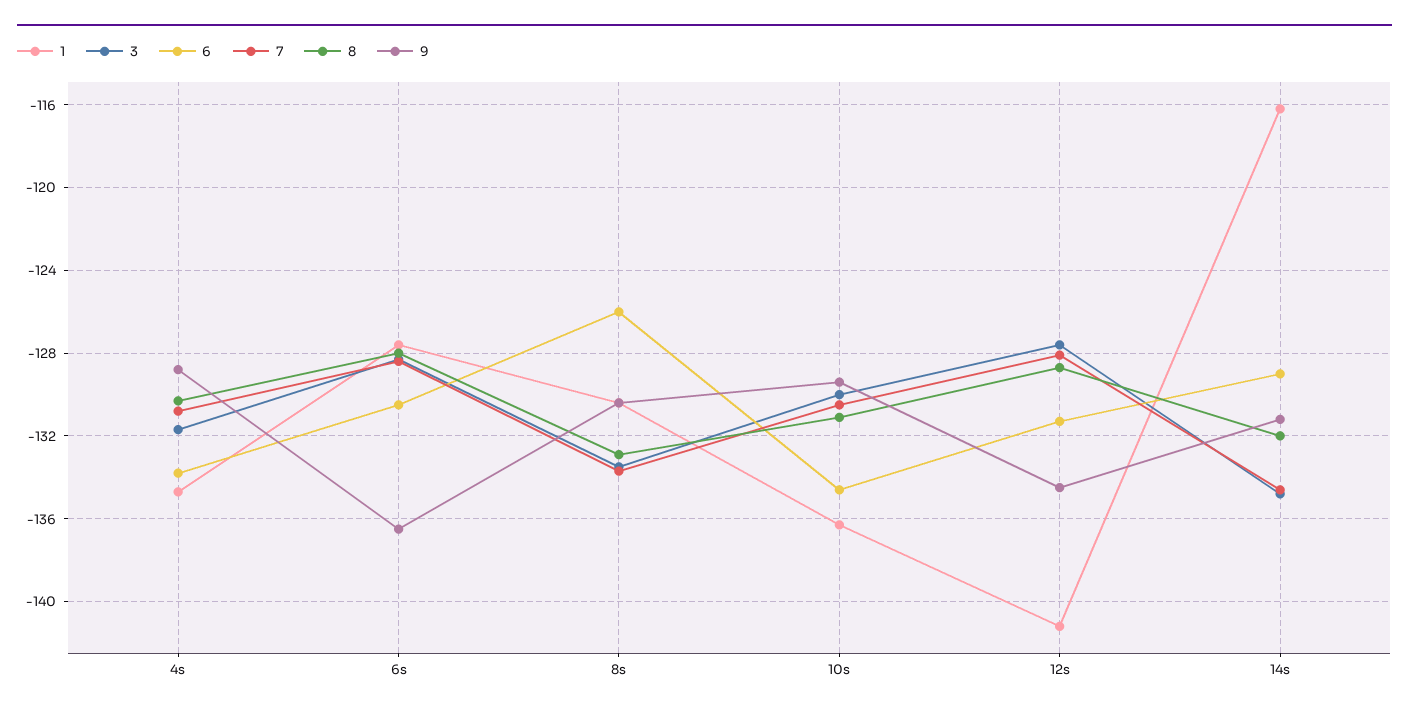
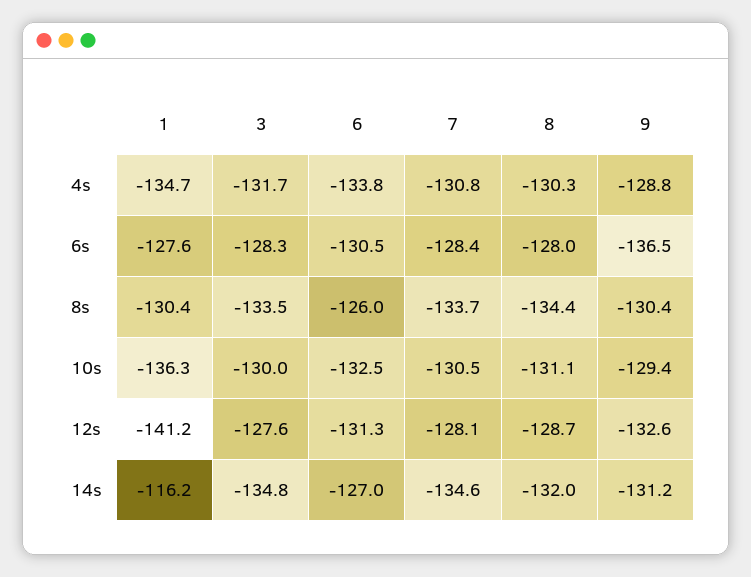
8, 8s: -133 -> -134.4
6, 10s: -134.5 -> -132.5
9, 12s: -134.5 -> -132.6
6, 14s: -129 -> -127

